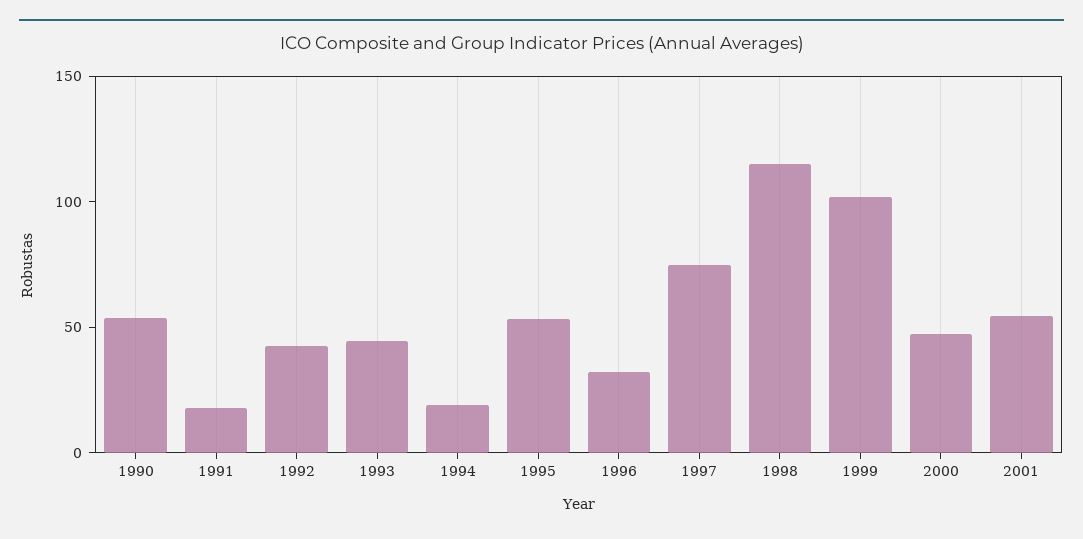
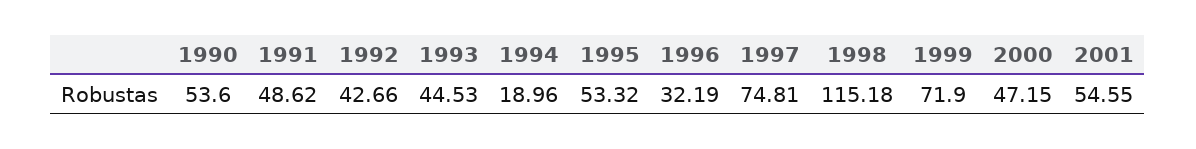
1991: 20 -> 48.62
1999: 100 -> 71.9

